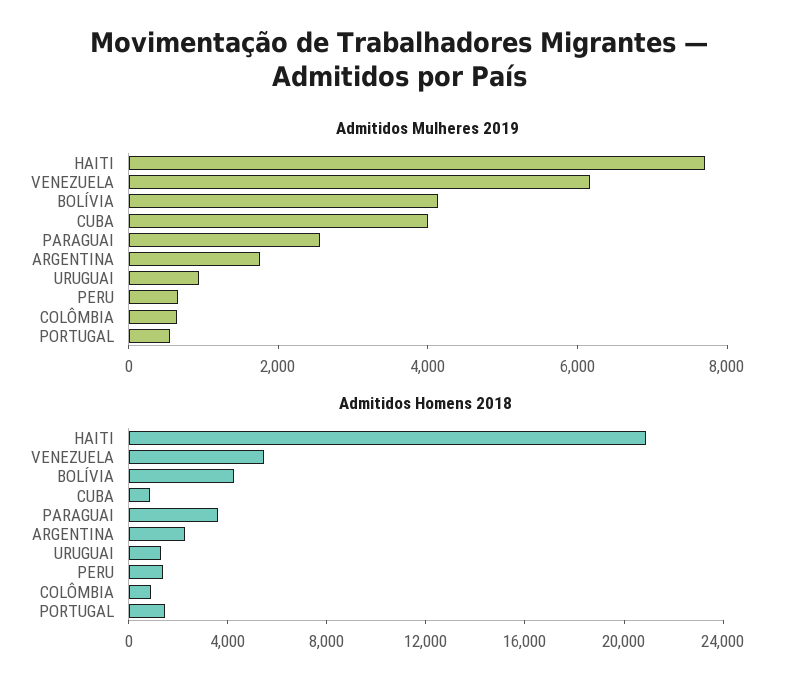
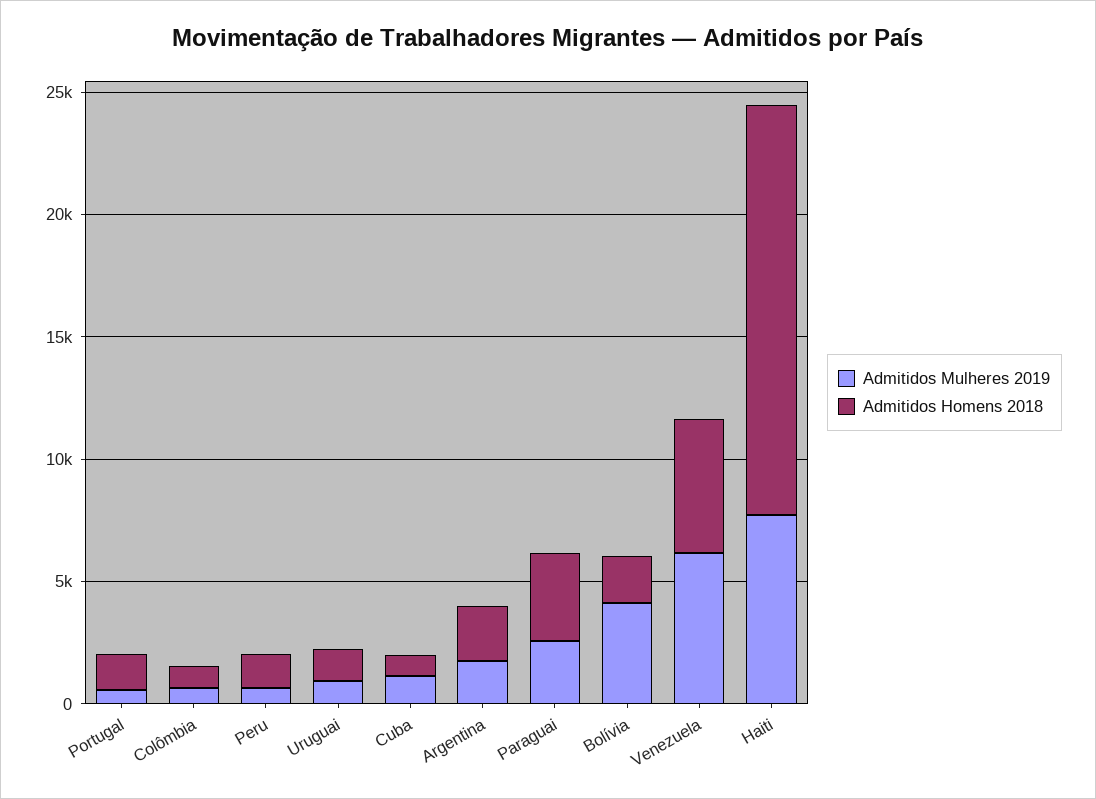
Admitidos Mulheres 2019, CUBA: 4000 -> 1000
Admitidos Homens 2018, HAITI: 21000 -> 17000
Admitidos Homens 2018, BOLÍVIA: 4000 -> 2000

